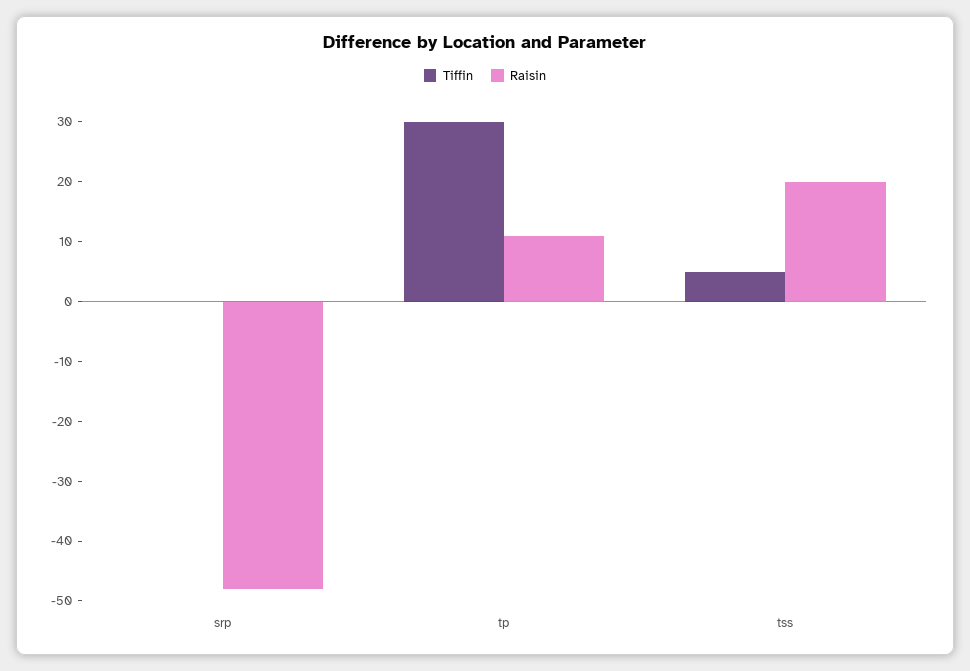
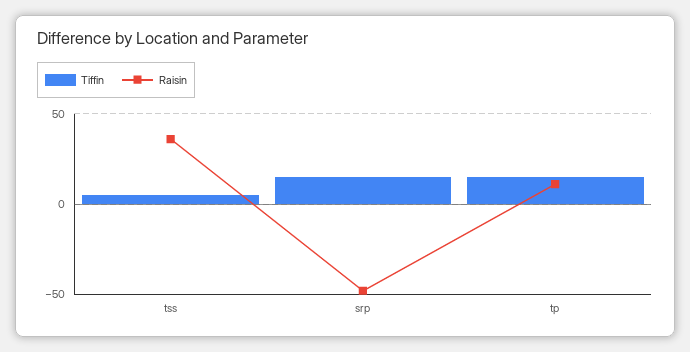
Tiffin, srp: 0 -> 15
Tiffin, tp: 30 -> 15
Raisin, tss: 20 -> 35

